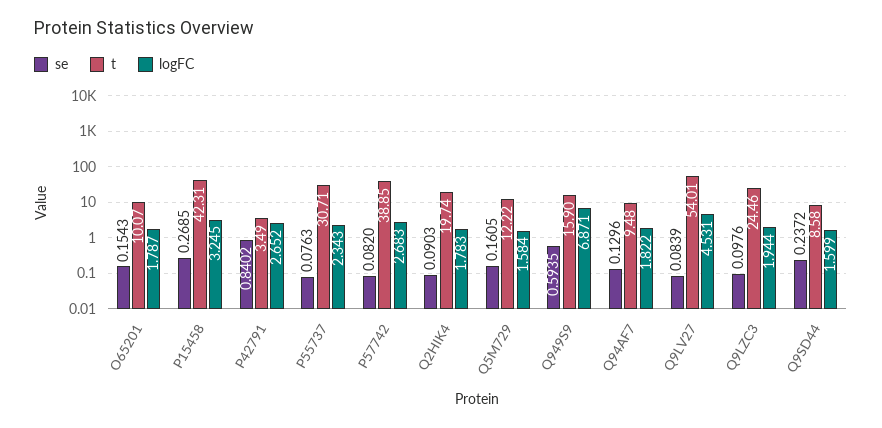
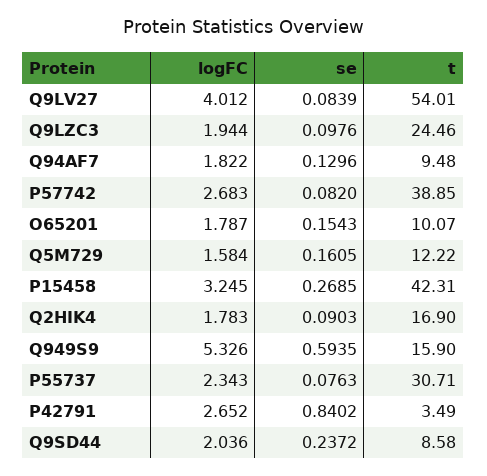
t, Q2HIK4: 19.74 -> 16.9
logFC, Q949S9: 6.871 -> 5.326
logFC, Q9LV27: 4.531 -> 4.012
logFC, Q9SD44: 1.599 -> 2.036

